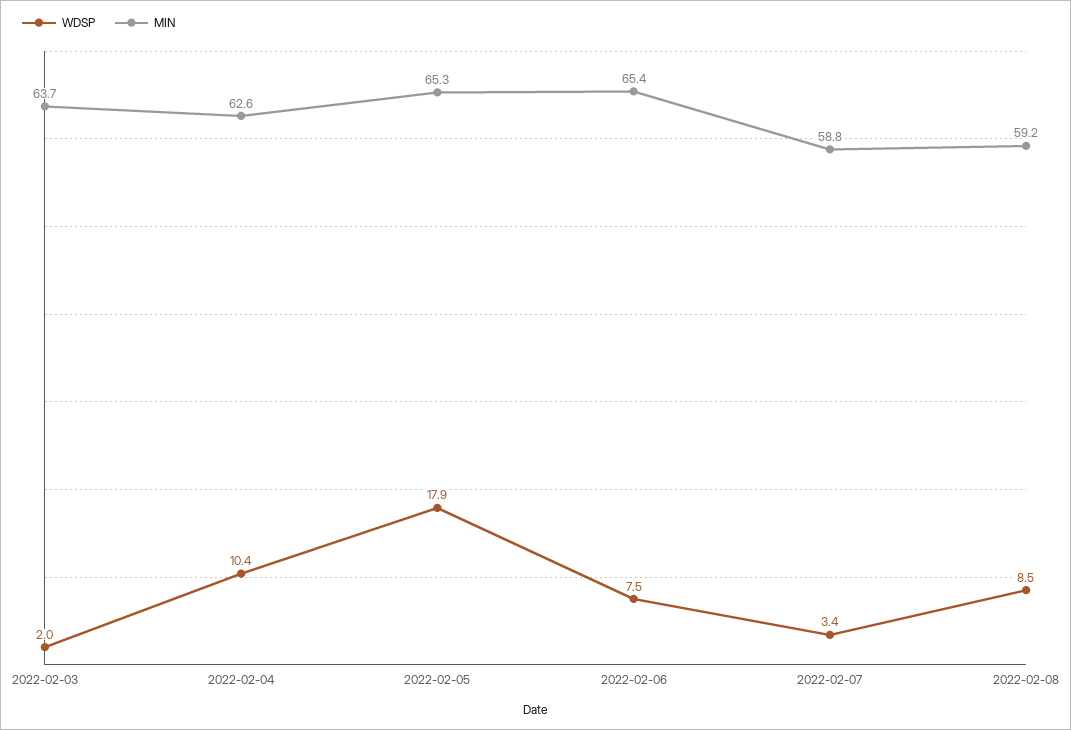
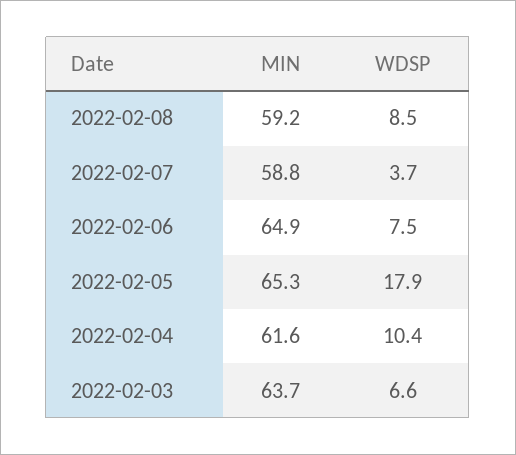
WDSP, 2022-02-03: 2 -> 6.6
MIN, 2022-02-04: 62.6 -> 61.6
MIN, 2022-02-06: 65.4 -> 64.9
WDSP, 2022-02-07: 3.4 -> 3.7

